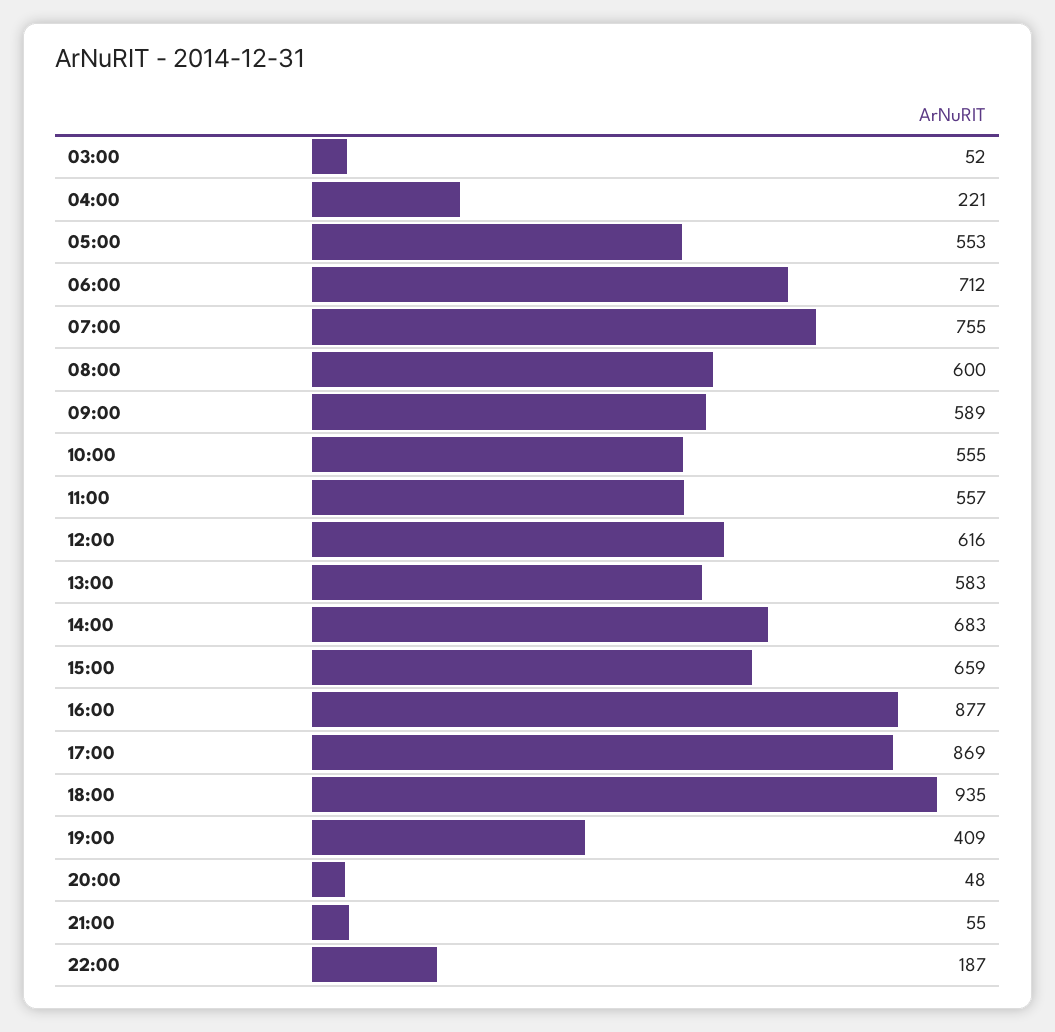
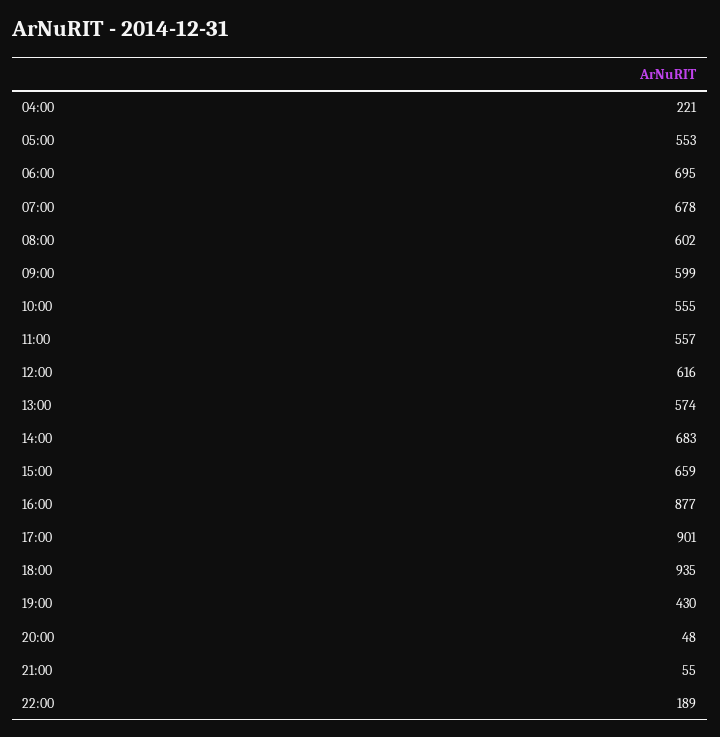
03:00: 52 -> none
06:00: 712 -> 695
07:00: 755 -> 678
08:00: 600 -> 602
09:00: 589 -> 599
13:00: 583 -> 574
17:00: 869 -> 901
19:00: 409 -> 430
22:00: 187 -> 189

